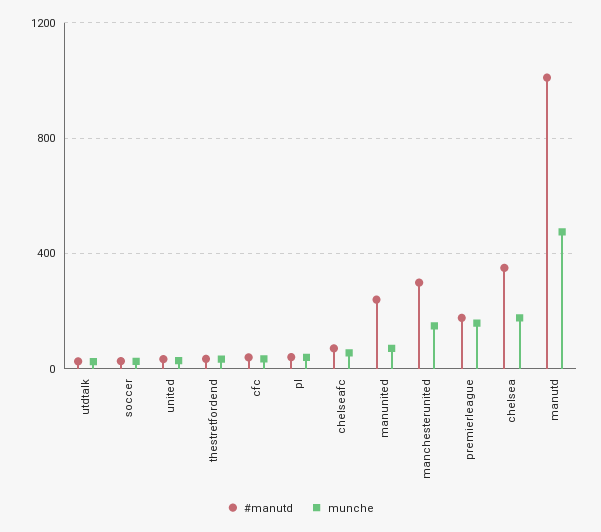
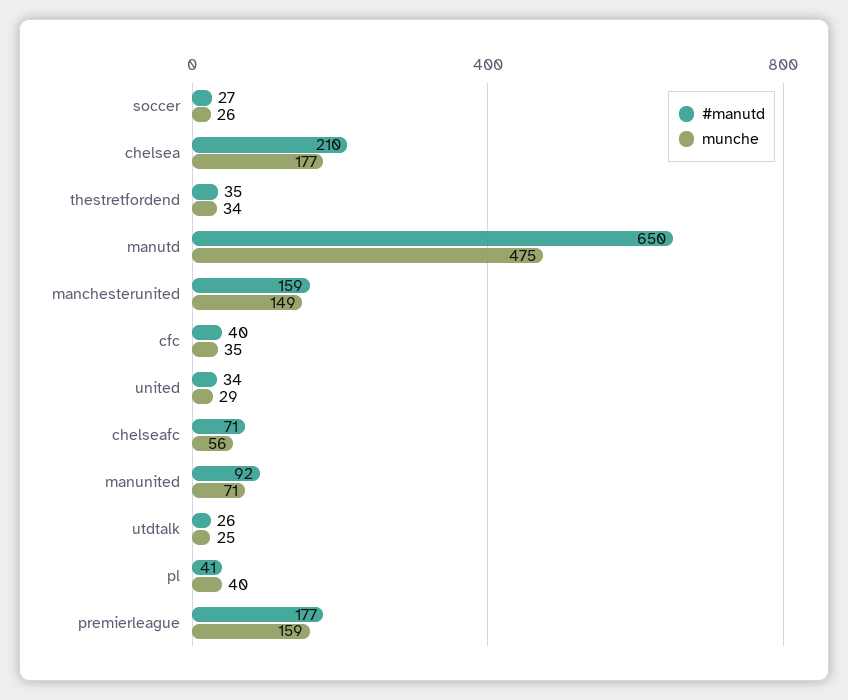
#manutd, manunited: 250 -> 92
#manutd, manchesterunited: 300 -> 159
#manutd, chelsea: 350 -> 210
#manutd, manutd: 1000 -> 650

